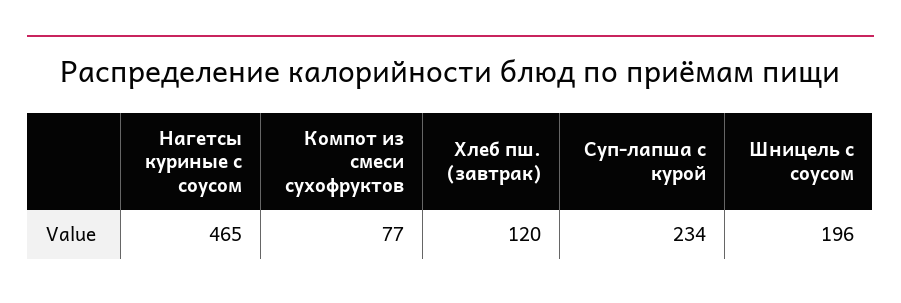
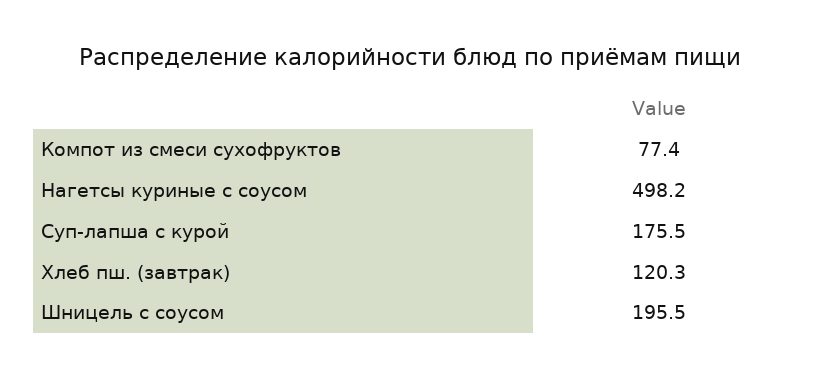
Нагетсы куриные с соусом: 465 -> 498.2
Суп-лапша с курой: 234 -> 175.5

